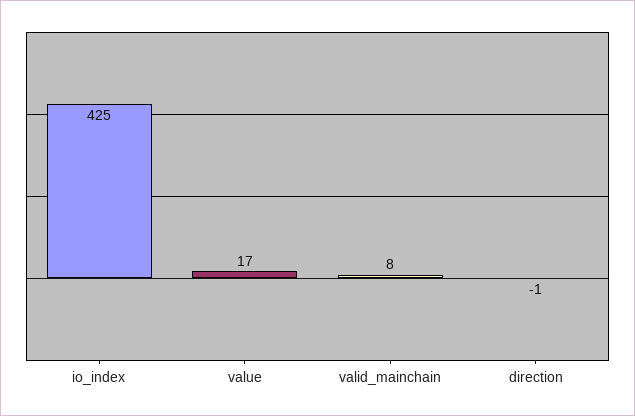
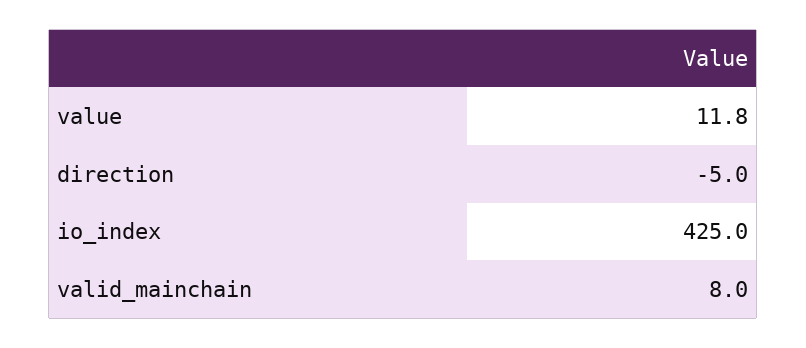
value: 17 -> 11.8
direction: -1 -> -5

